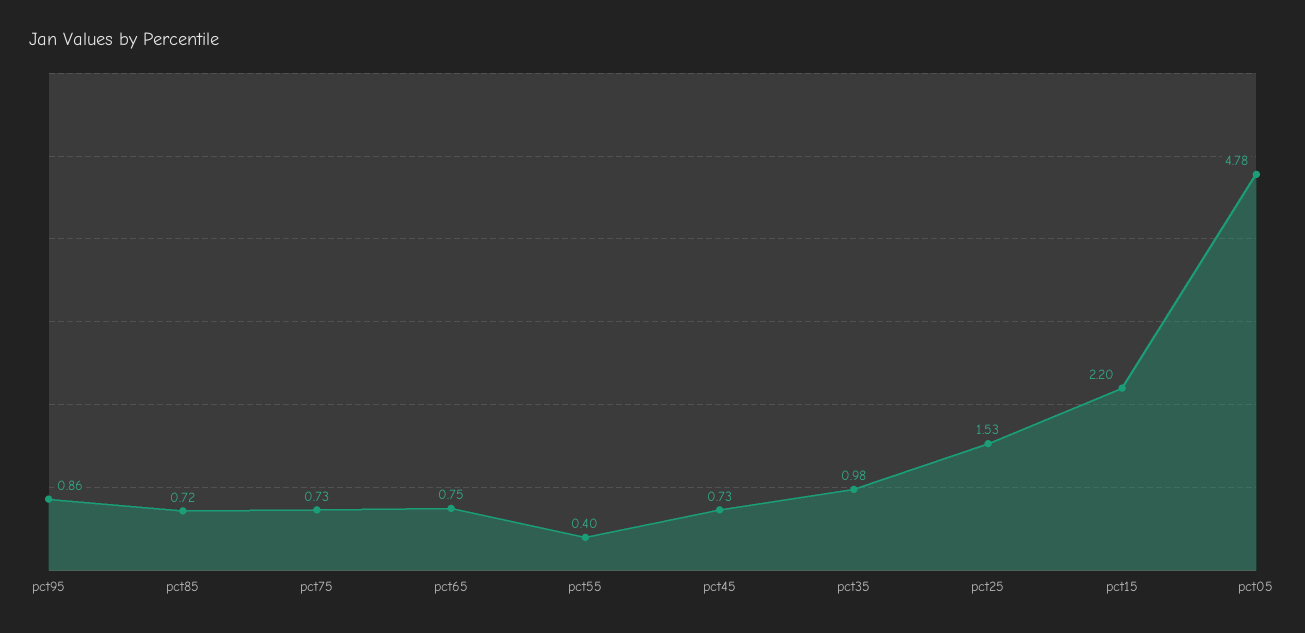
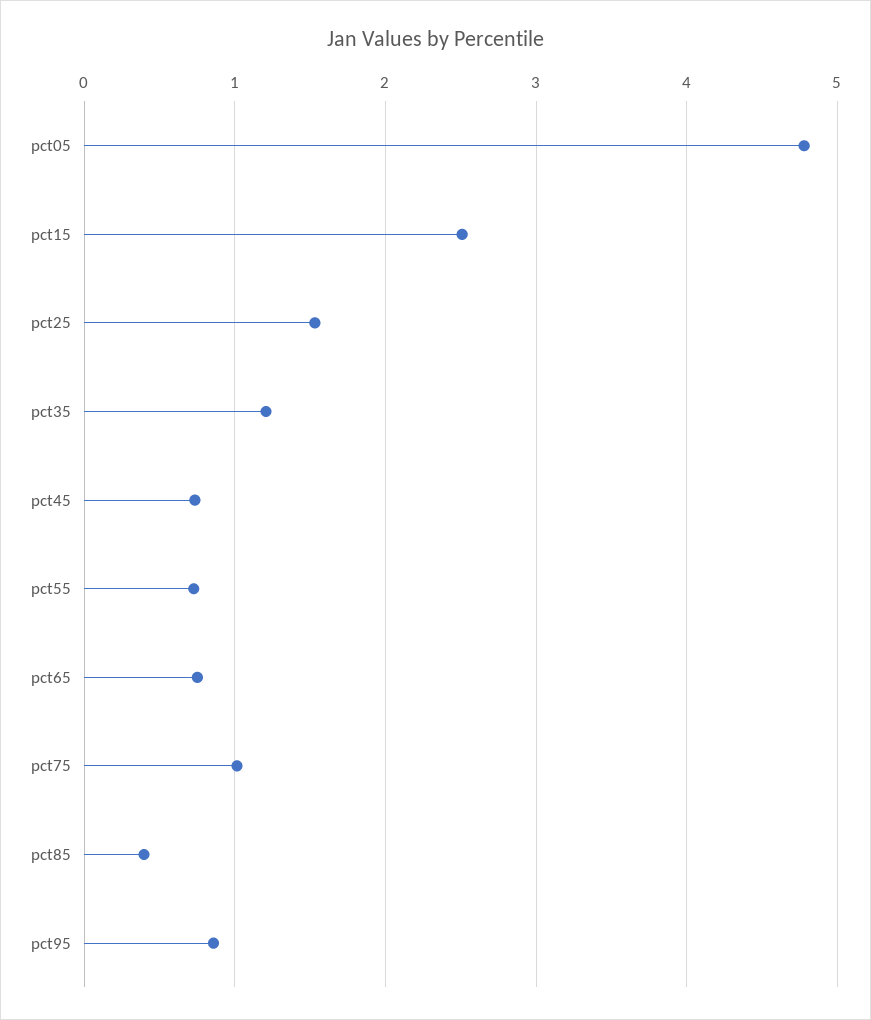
pct85: 0.72 -> 0.4
pct75: 0.73 -> 1
pct55: 0.4 -> 0.7
pct35: 0.98 -> 1.2
pct15: 2.2 -> 2.5

